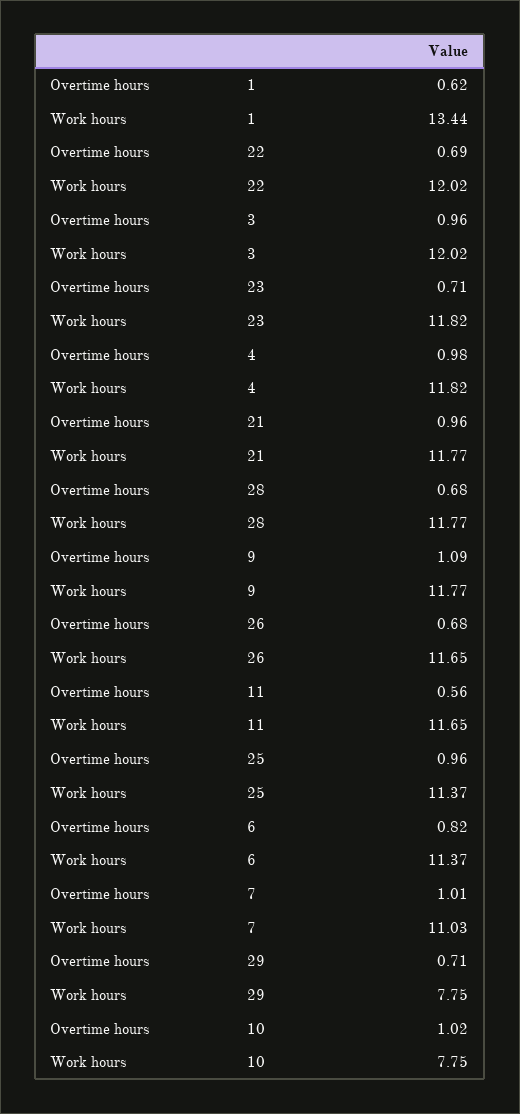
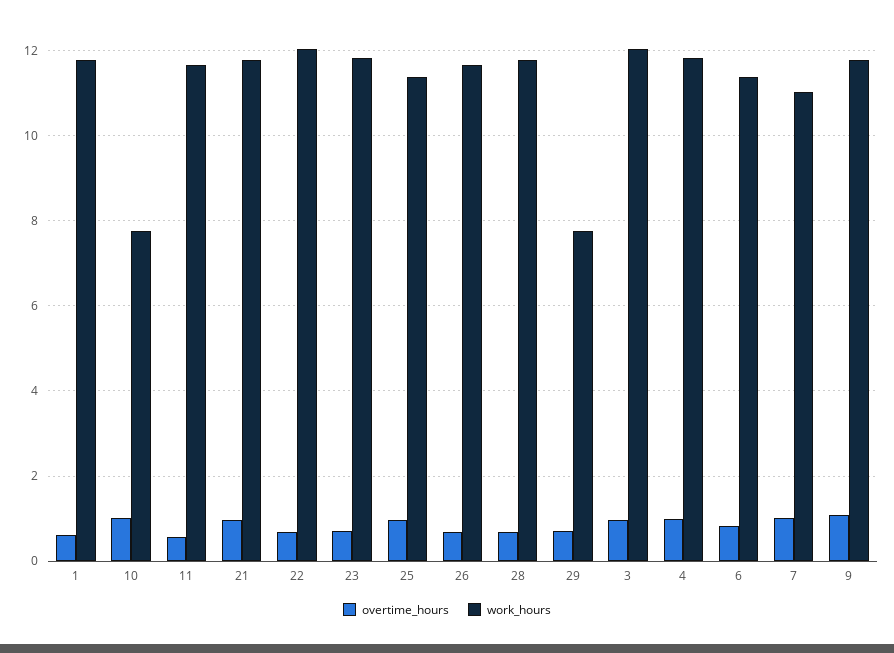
Work hours, 1: 13.44 -> 11.8

